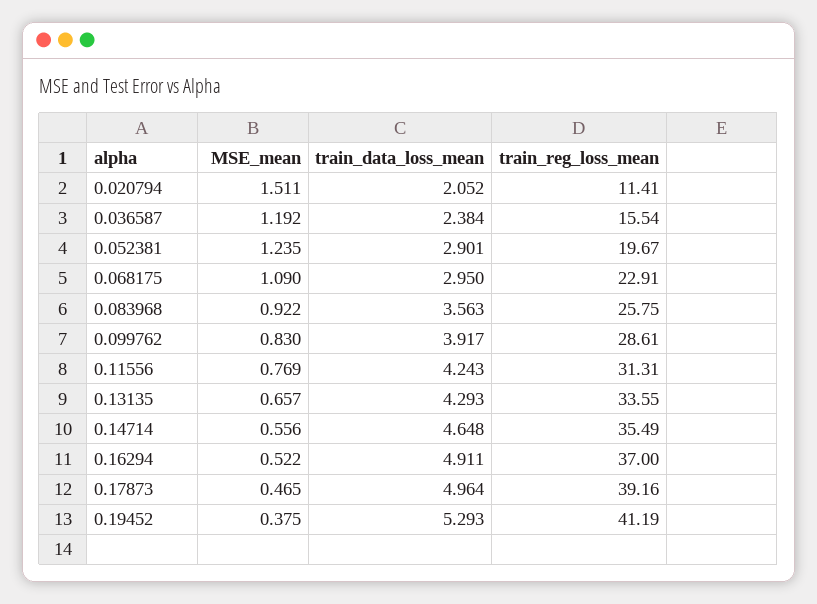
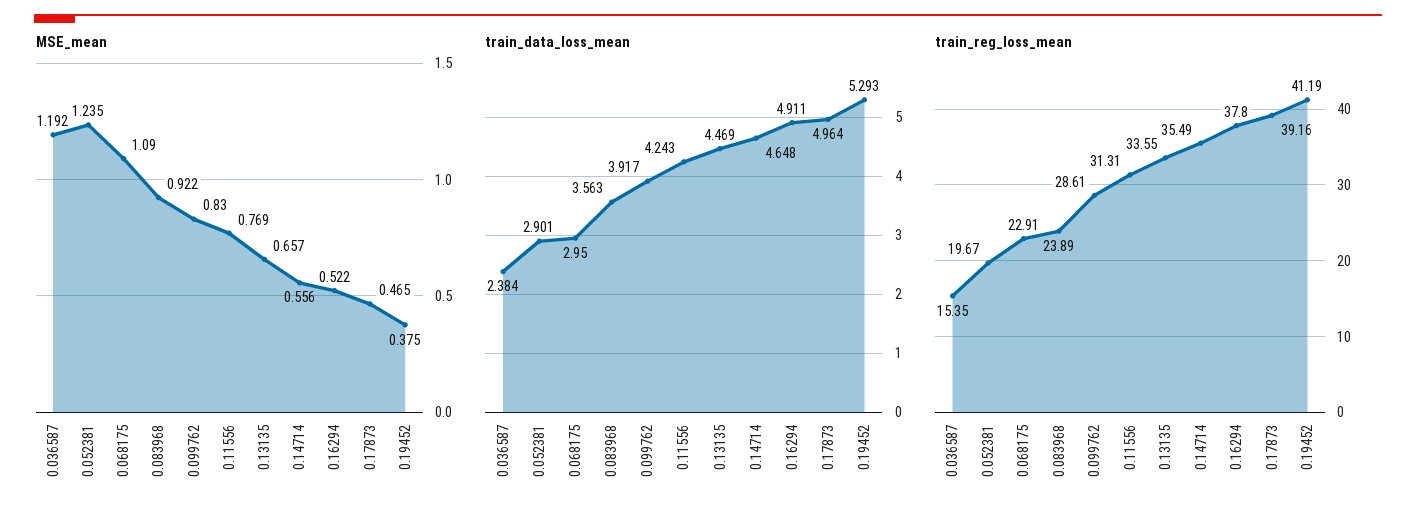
MSE_mean, 0.020794: 1.511 -> none
train_data_loss_mean, 0.020794: 2.052 -> none
train_reg_loss_mean, 0.020794: 11.41 -> none
train_reg_loss_mean, 0.036587: 15.54 -> 15.35
train_reg_loss_mean, 0.083968: 25.75 -> 23.89
train_data_loss_mean, 0.13135: 4.293 -> 4.469
train_reg_loss_mean, 0.16294: 37 -> 37.8

